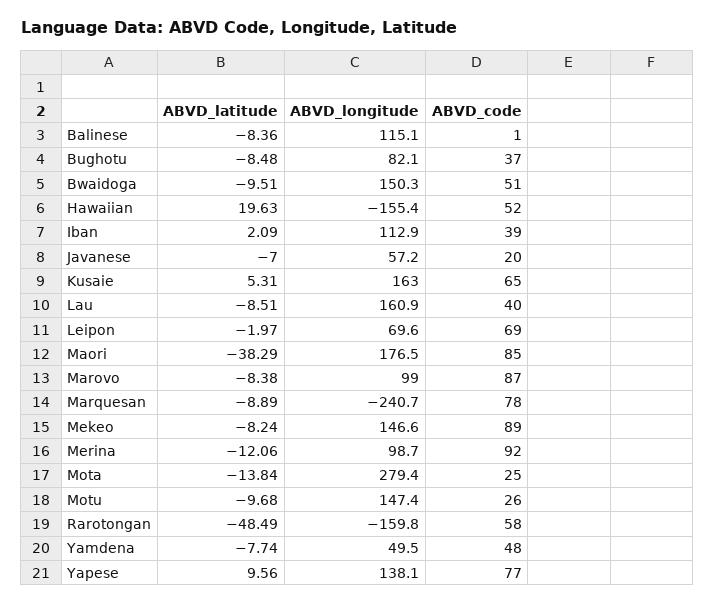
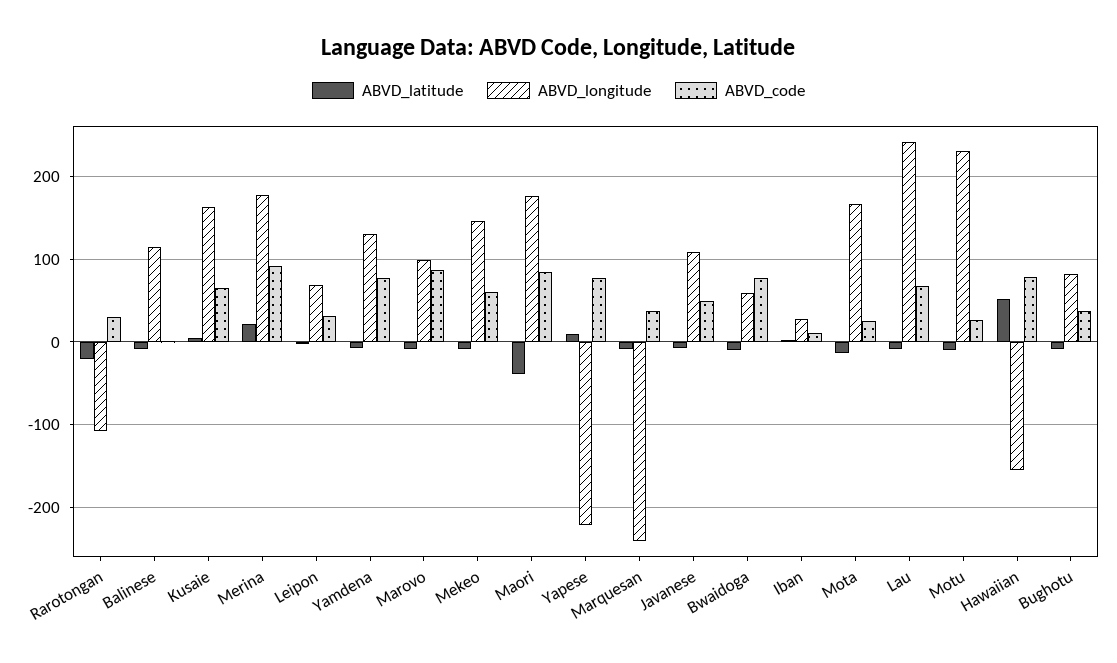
ABVD_longitude, Bwaidoga: 150.3 -> 60
ABVD_code, Bwaidoga: 51 -> 80
ABVD_latitude, Hawaiian: 19.63 -> 50
ABVD_code, Hawaiian: 52 -> 80
ABVD_longitude, Iban: 112.9 -> 30
ABVD_code, Iban: 39 -> 10
ABVD_longitude, Javanese: 57.2 -> 110
ABVD_code, Javanese: 20 -> 50
ABVD_longitude, Lau: 160.9 -> 240
ABVD_code, Lau: 40 -> 70
ABVD_code, Leipon: 69 -> 30
ABVD_code, Marquesan: 78 -> 40
ABVD_code, Mekeo: 89 -> 60
ABVD_latitude, Merina: -12.06 -> 20
ABVD_longitude, Merina: 98.7 -> 180
ABVD_longitude, Mota: 279.4 -> 170
ABVD_longitude, Motu: 147.4 -> 230
ABVD_latitude, Rarotongan: -48.49 -> -20
ABVD_longitude, Rarotongan: -159.8 -> -110
ABVD_code, Rarotongan: 58 -> 30
ABVD_longitude, Yamdena: 49.5 -> 130
ABVD_code, Yamdena: 48 -> 80
ABVD_longitude, Yapese: 138.1 -> -220

